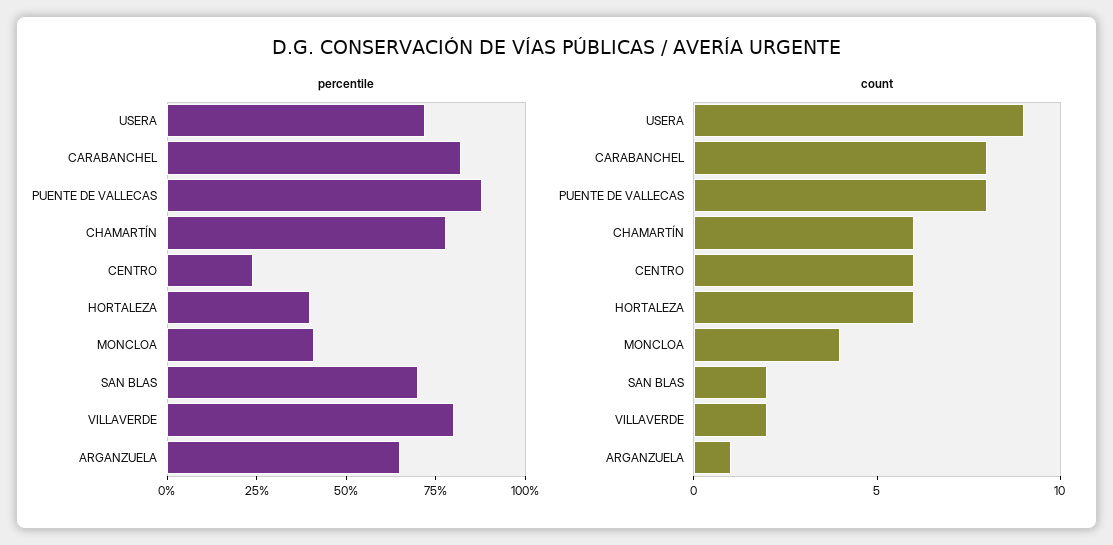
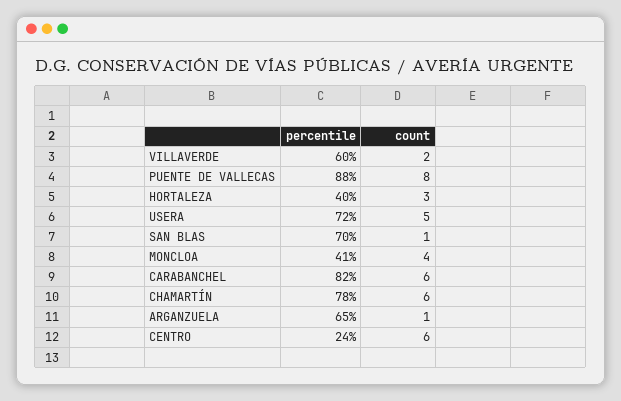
percentile, VILLAVERDE: 80 -> 60
count, USERA: 9 -> 5
count, CARABANCHEL: 8 -> 6
count, HORTALEZA: 6 -> 3
count, SAN BLAS: 2 -> 1

